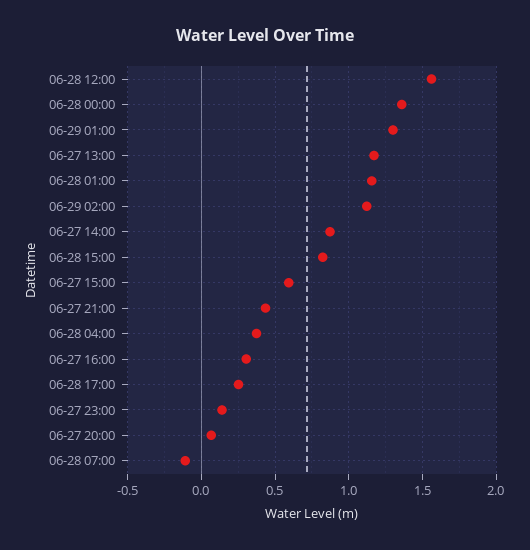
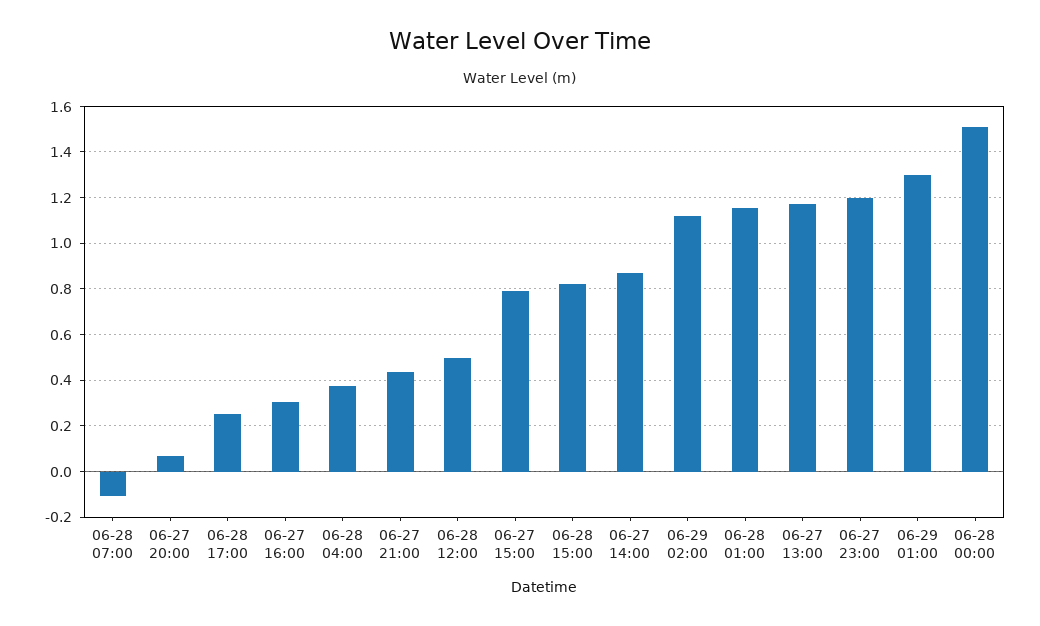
06-28 12:00: 1.55 -> 0.5
06-28 00:00: 1.35 -> 1.5
06-27 15:00: 0.6 -> 0.8
06-27 23:00: 0.15 -> 1.2

